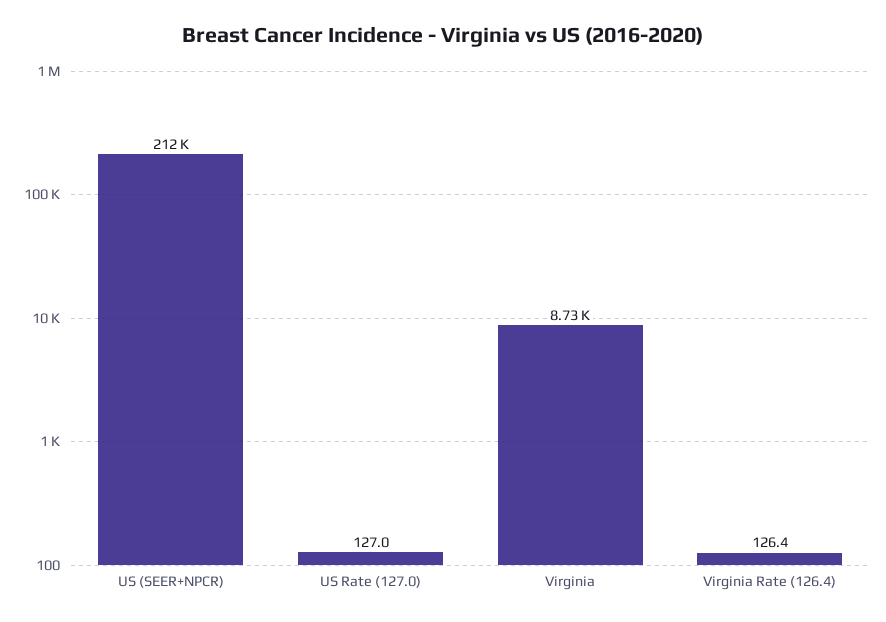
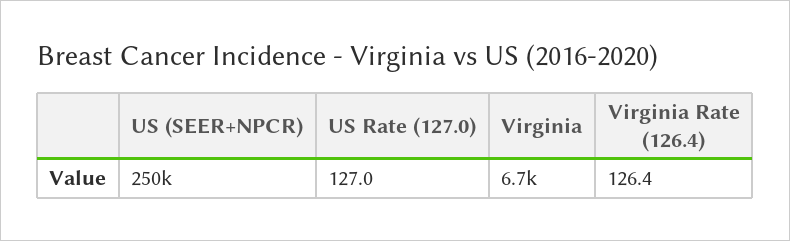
US (SEER+NPCR): 212000 -> 250000
Virginia: 8730 -> 6700

